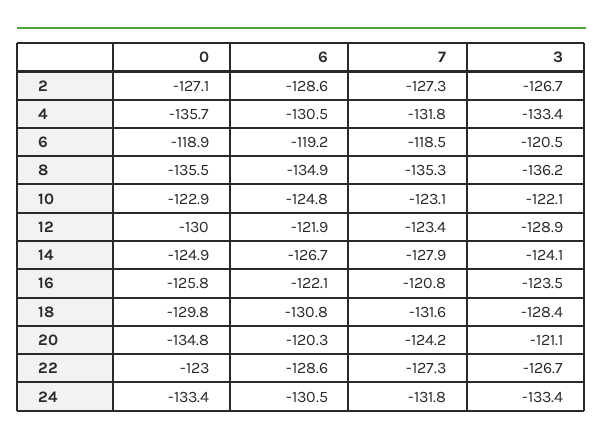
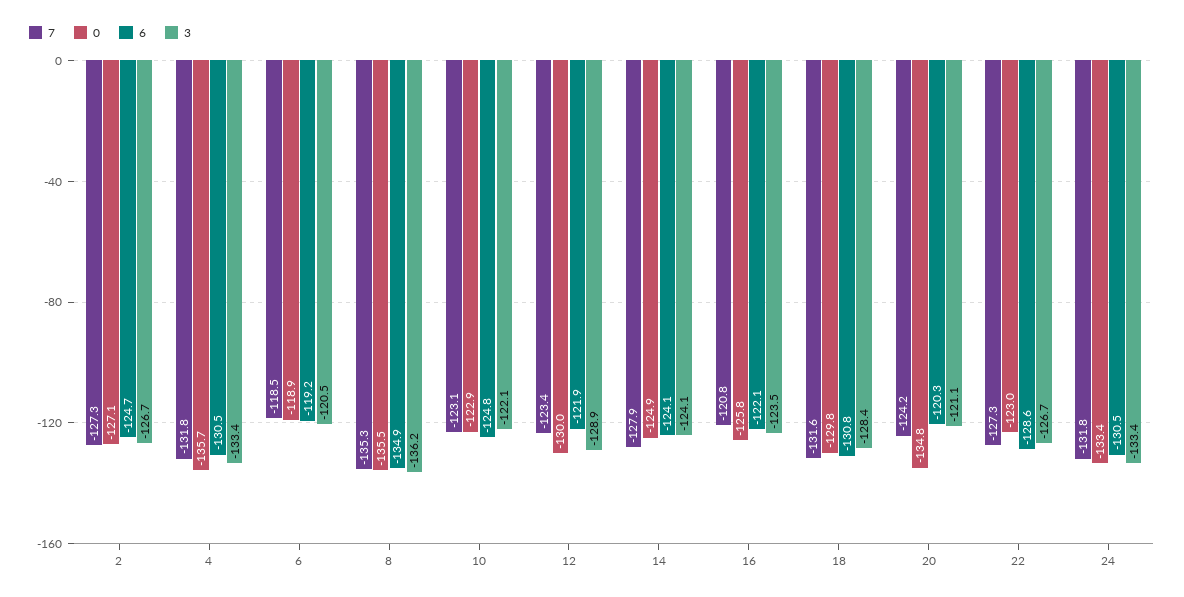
6, 2: -128.6 -> -124.7
6, 14: -126.7 -> -124.1

